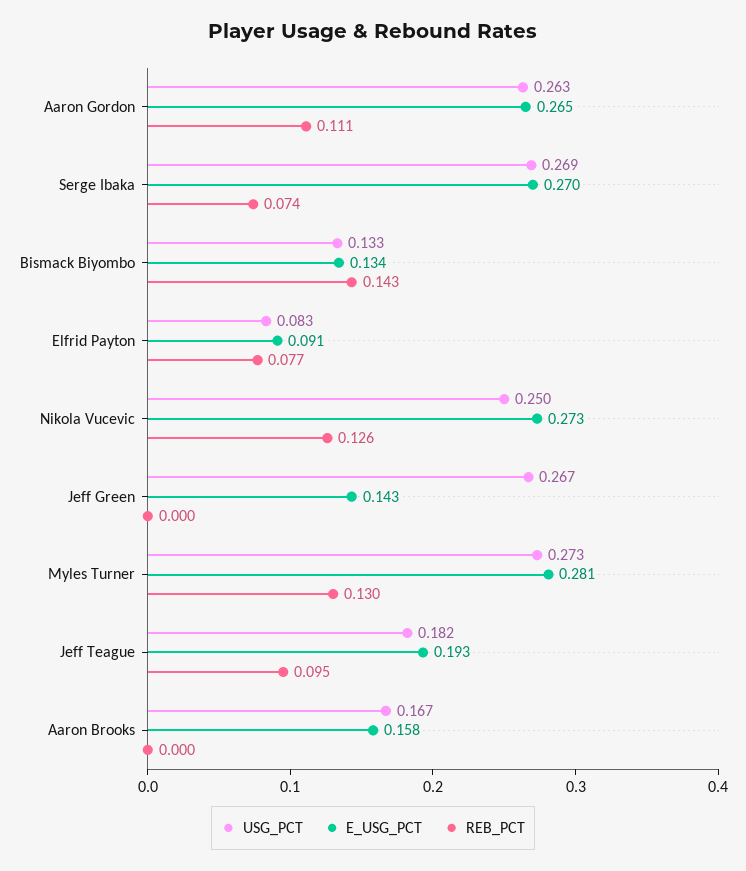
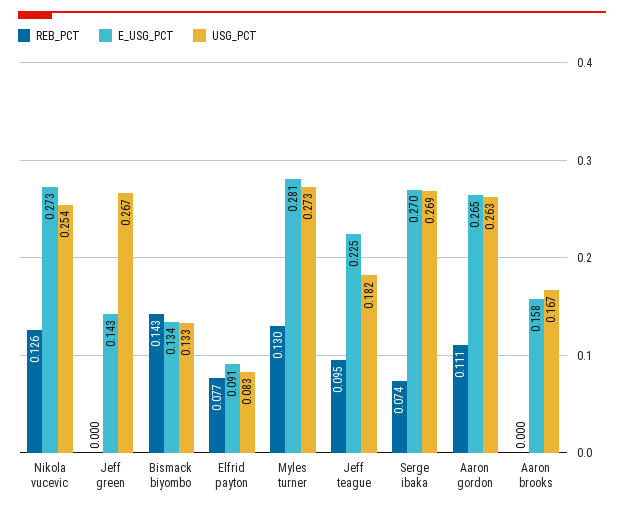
USG_PCT, Nikola Vucevic: 0.25 -> 0.254
E_USG_PCT, Jeff Teague: 0.193 -> 0.225

